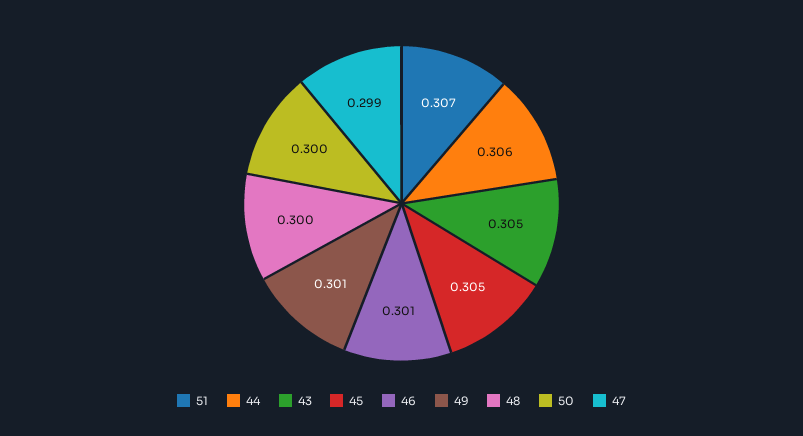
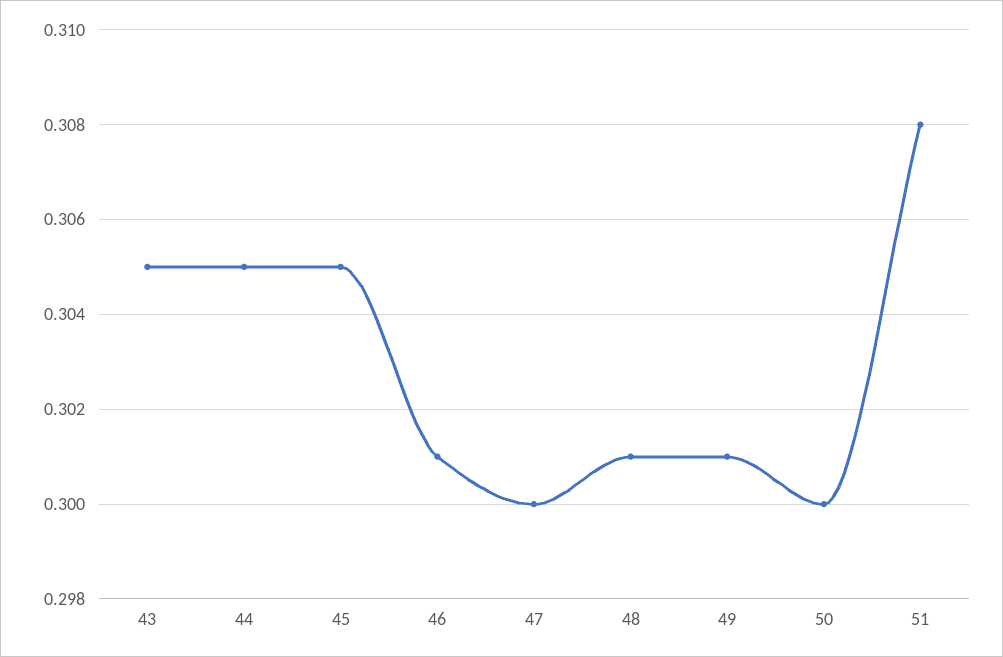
51: 0.307 -> 0.308
44: 0.306 -> 0.305
48: 0.3 -> 0.301
47: 0.299 -> 0.3

